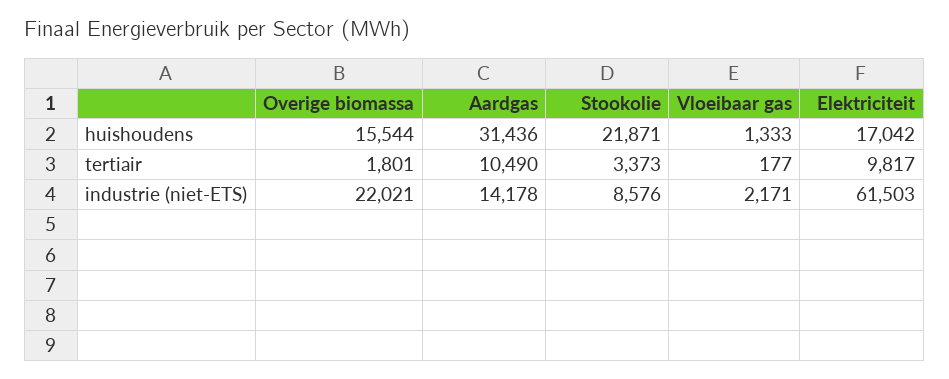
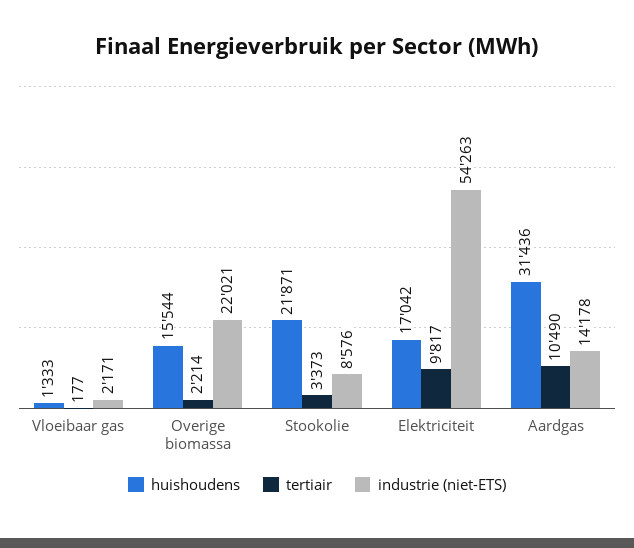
tertiair, Overige biomassa: 1801 -> 2214
industrie (niet-ETS), Elektriciteit: 61503 -> 54263

